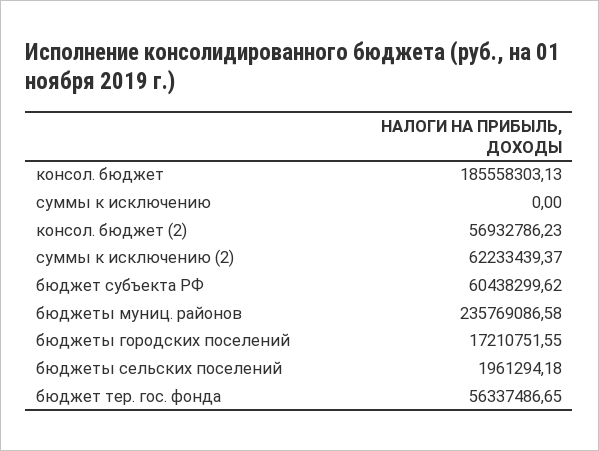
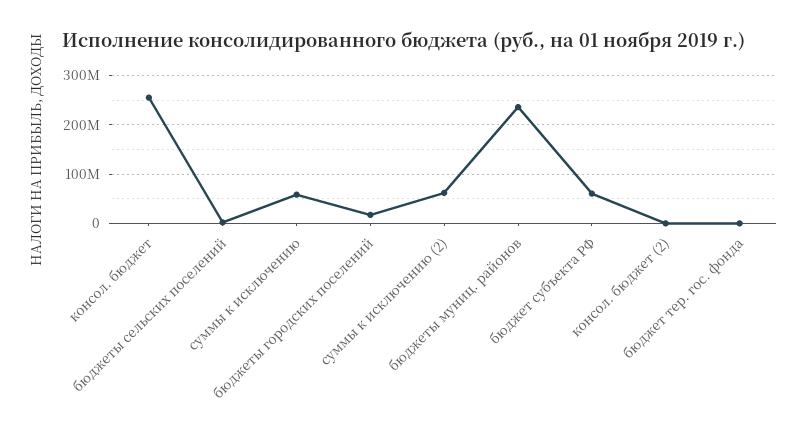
консол. бюджет: 185558303.13 -> 260000000
суммы к исключению: 0 -> 60000000
консол. бюджет (2): 56932786.23 -> 0
бюджет тер. гос. фонда: 56337486.65 -> 0

